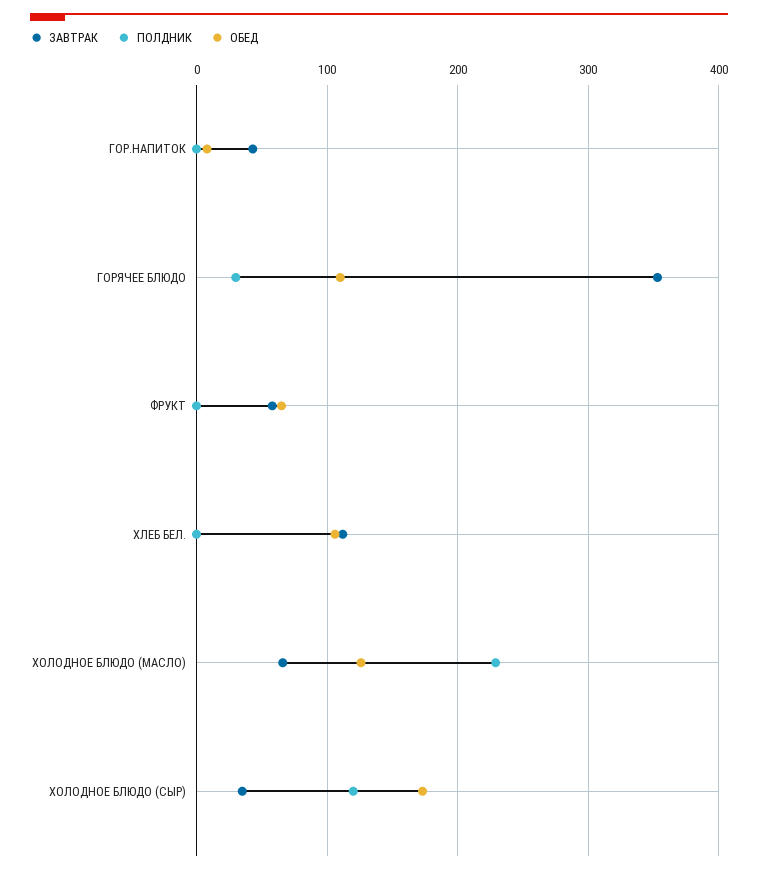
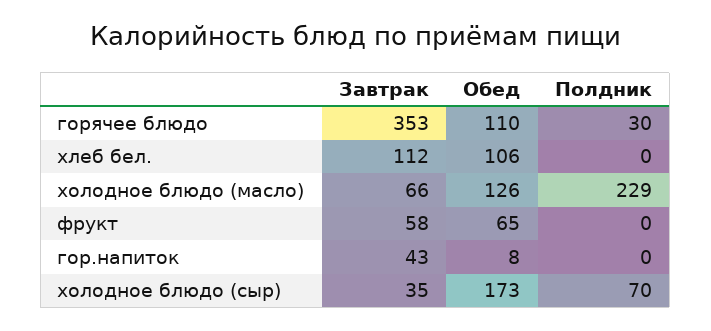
ПОЛДНИК, ХОЛОДНОЕ БЛЮДО (СЫР): 120 -> 70

